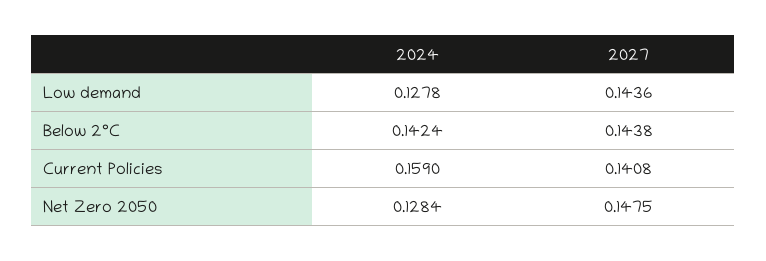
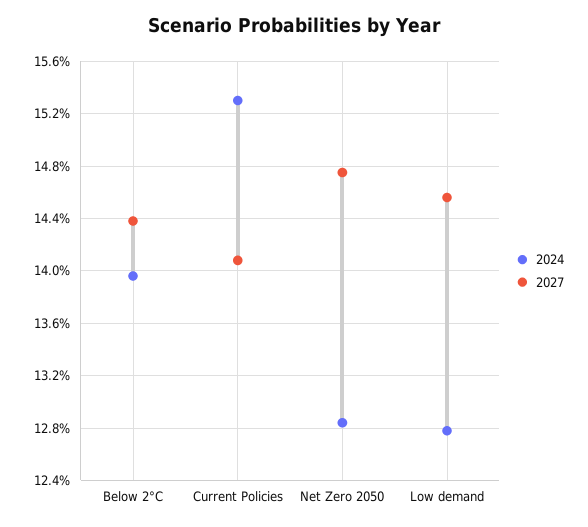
2027, Low demand: 0.1436 -> 0.1455
2024, Below 2°C: 0.1424 -> 0.1395
2024, Current Policies: 0.159 -> 0.153

